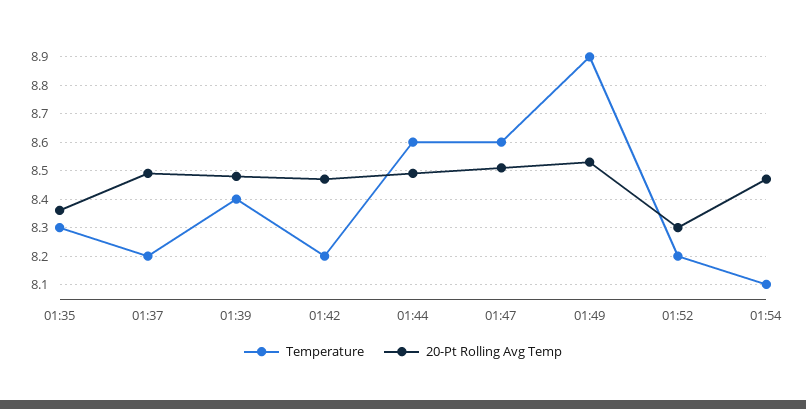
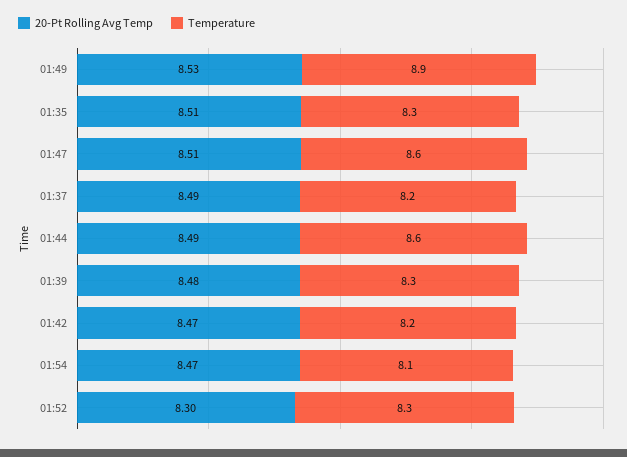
20-Pt Rolling Avg Temp, 01:35: 8.35 -> 8.51
Temperature, 01:39: 8.4 -> 8.3
Temperature, 01:52: 8.2 -> 8.3

